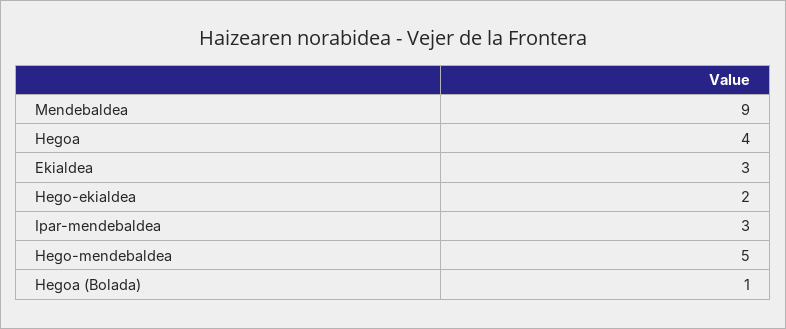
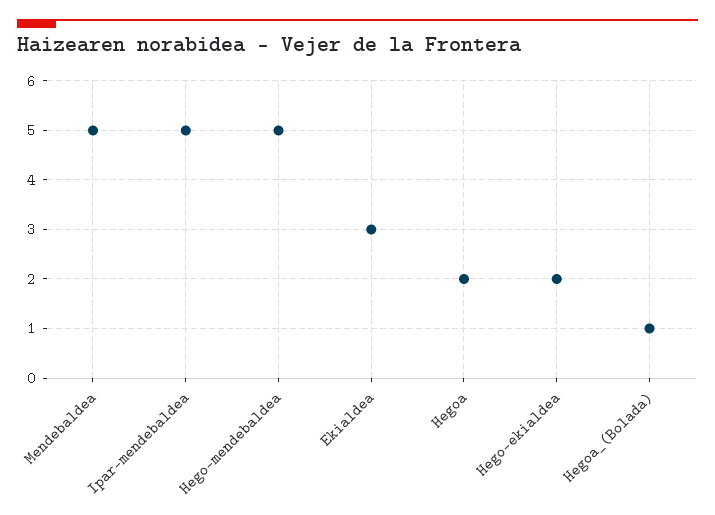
Mendebaldea: 9 -> 5
Hegoa: 4 -> 2
Ipar-mendebaldea: 3 -> 5

